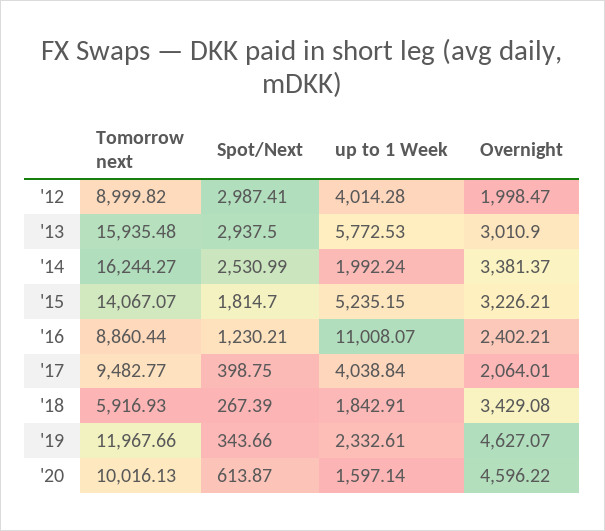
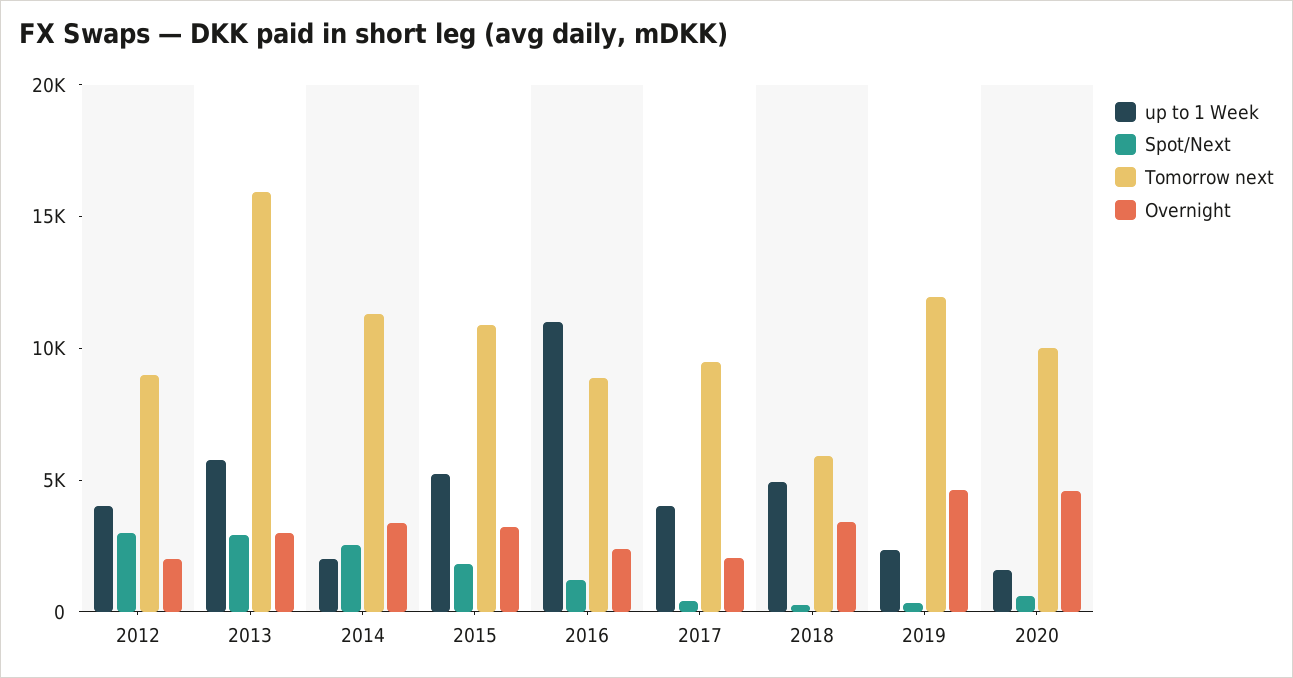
Tomorrow next, '14: 16244.27 -> 11000
Tomorrow next, '15: 14067.07 -> 11000
up to 1 Week, '18: 1842.91 -> 5000

